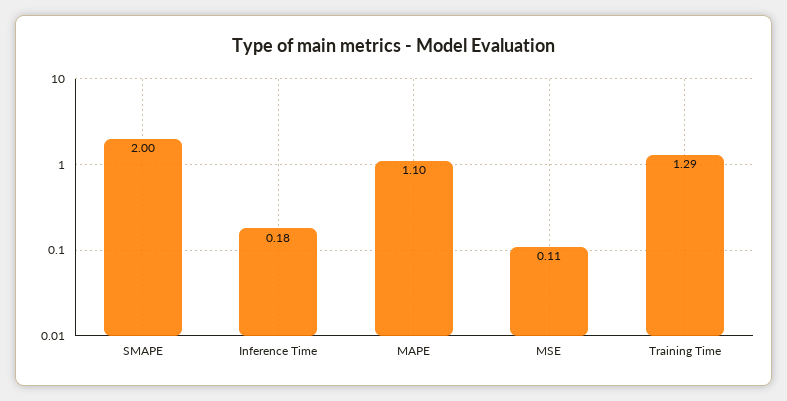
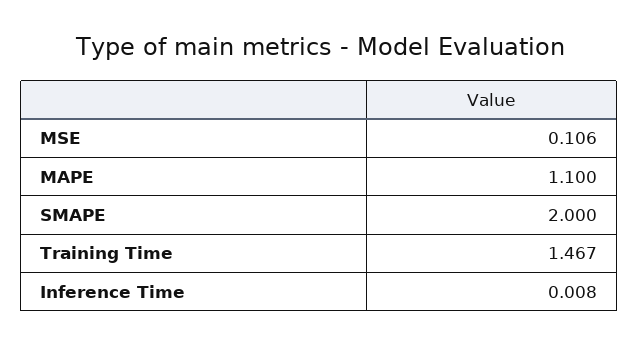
Inference Time: 0.18 -> 0.008
Training Time: 1.29 -> 1.467

